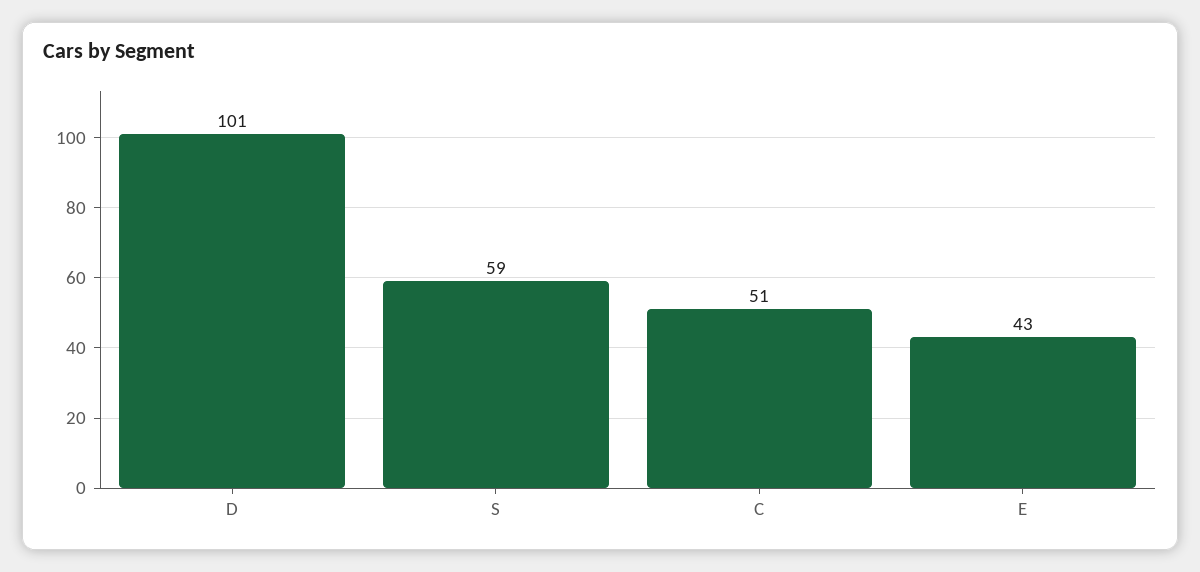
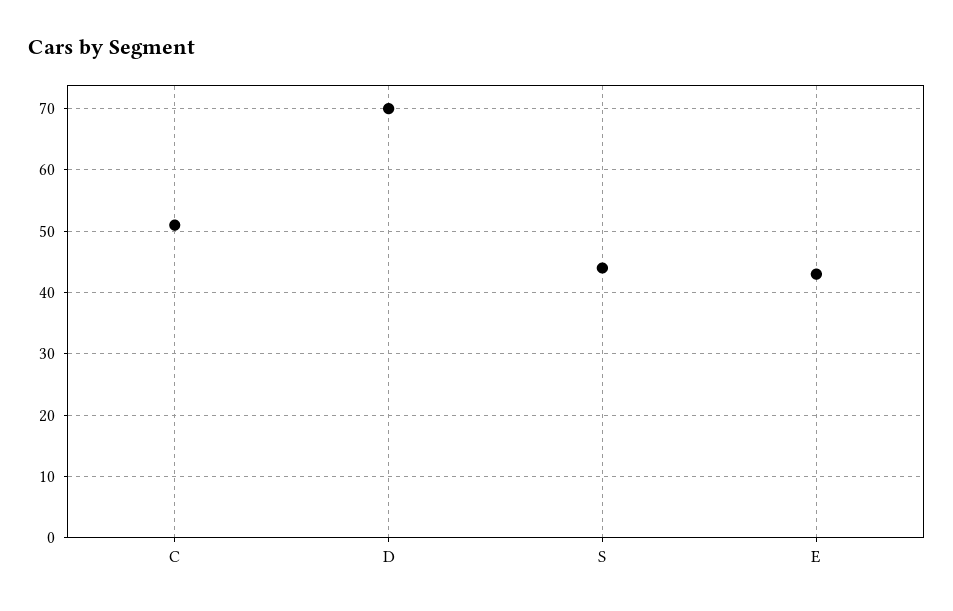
D: 101 -> 70
S: 59 -> 44

